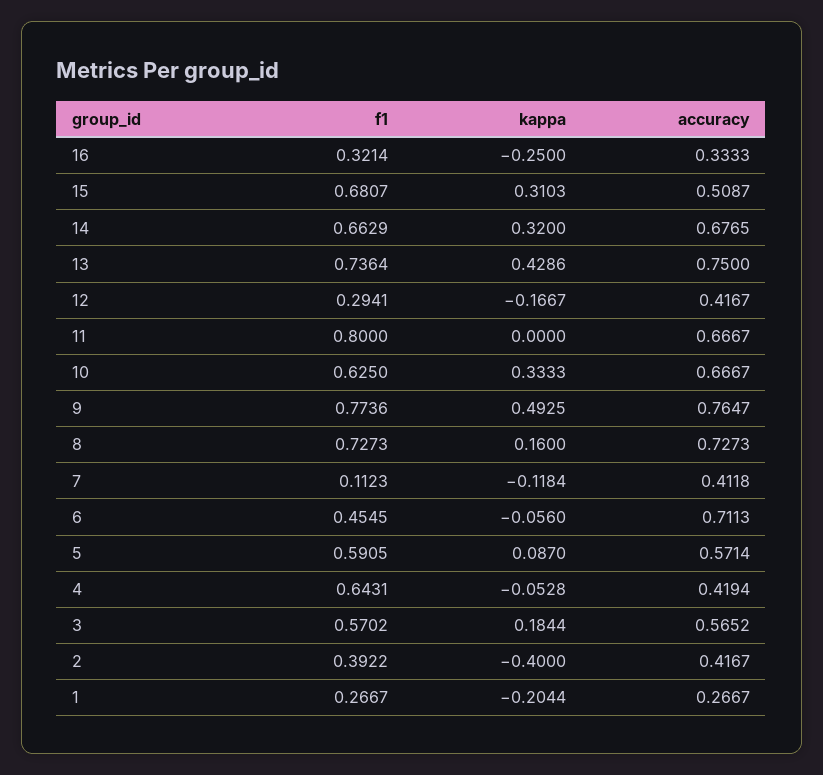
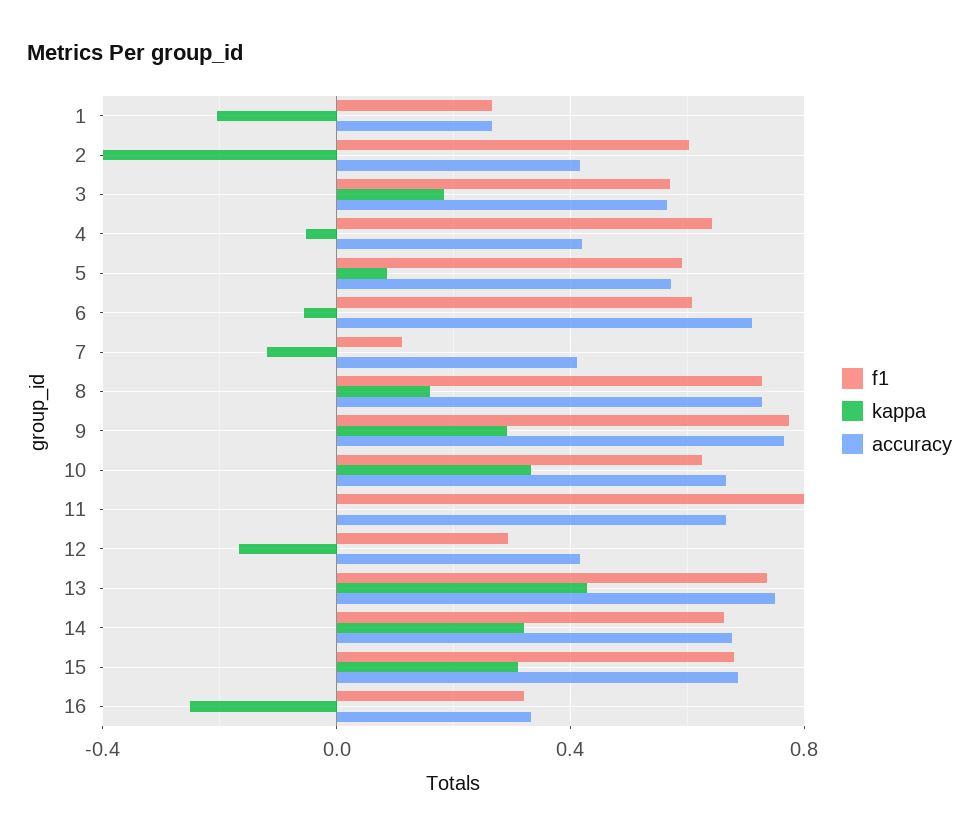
accuracy, 15: 0.5087 -> 0.7
kappa, 9: 0.4925 -> 0.3
f1, 6: 0.4545 -> 0.6
f1, 2: 0.3922 -> 0.6

